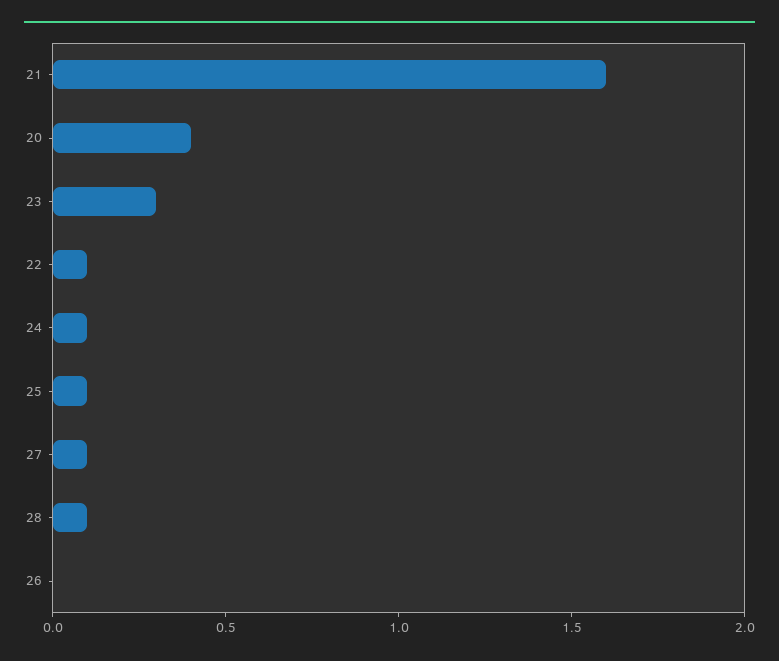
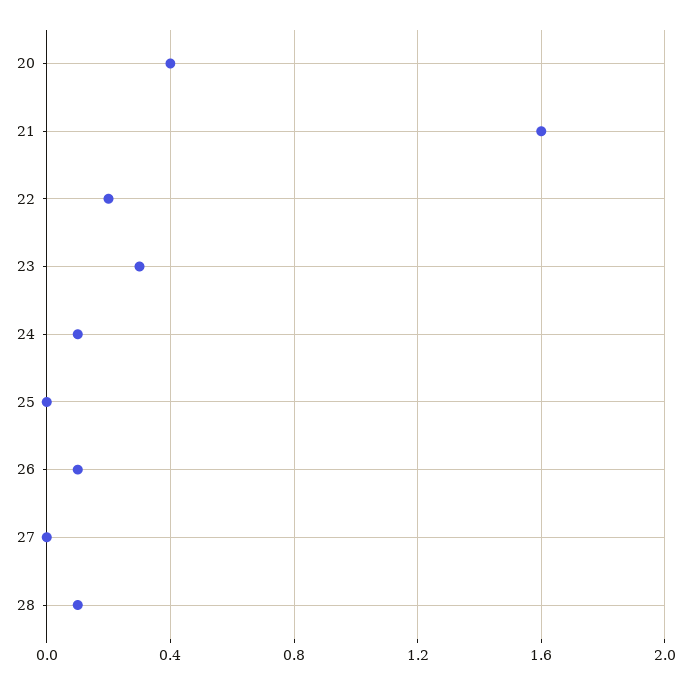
22: 0.1 -> 0.2
25: 0.1 -> 0
27: 0.1 -> 0
26: 0 -> 0.1

